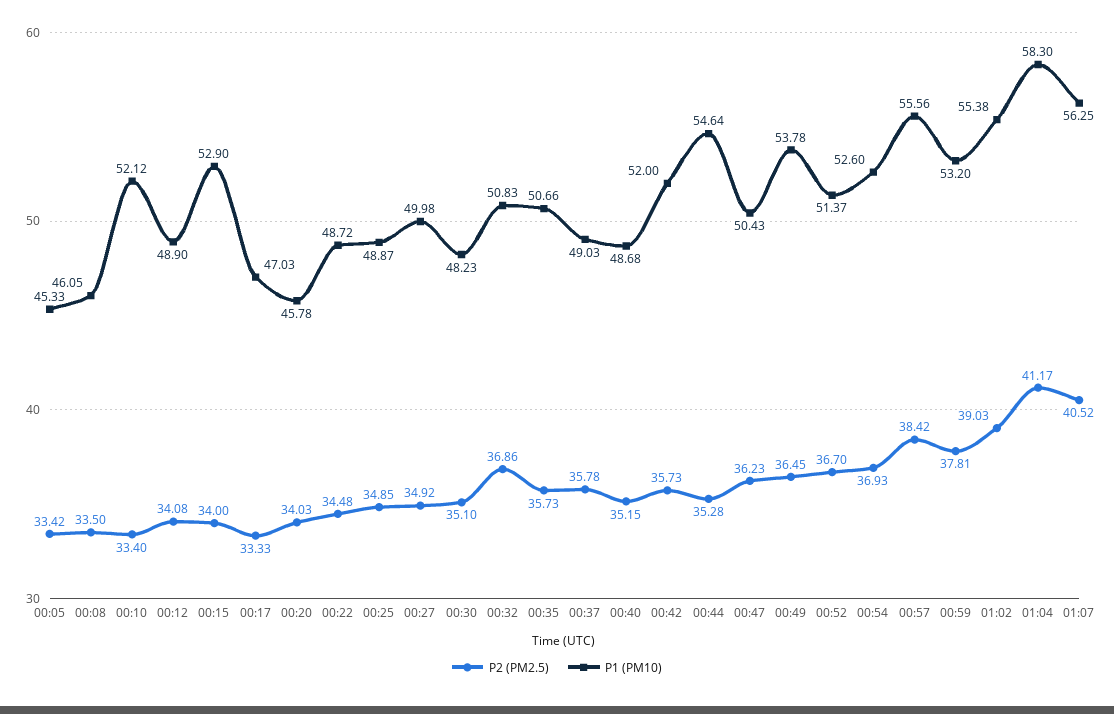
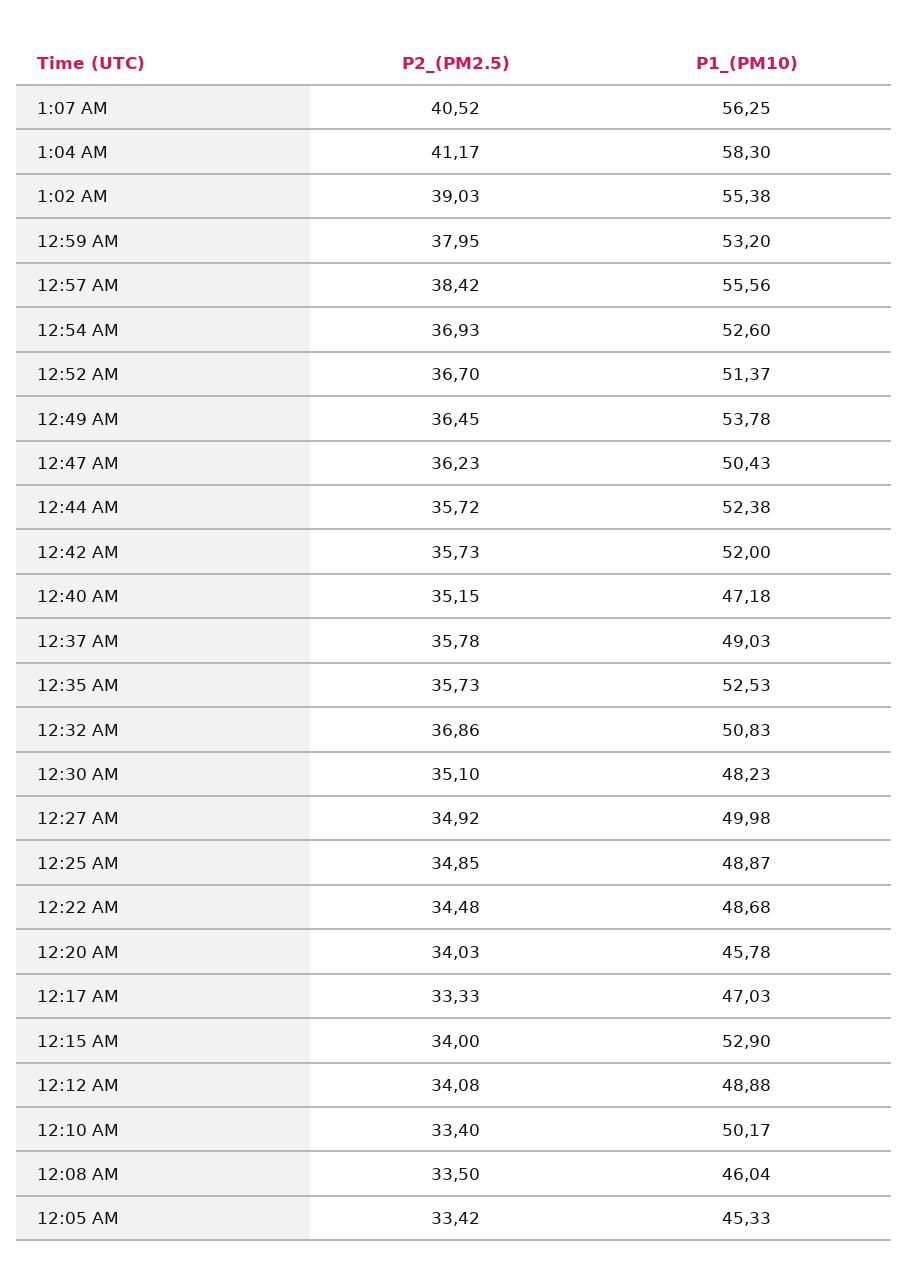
P1 (PM10), 00:08: 46.05 -> 46.04
P1 (PM10), 00:10: 52.12 -> 50.17
P1 (PM10), 00:12: 48.9 -> 48.88
P1 (PM10), 00:22: 48.72 -> 48.68
P1 (PM10), 00:35: 50.66 -> 52.53
P1 (PM10), 00:40: 48.68 -> 47.18
P2 (PM2.5), 00:44: 35.28 -> 35.72
P1 (PM10), 00:44: 54.64 -> 52.38
P2 (PM2.5), 00:59: 37.81 -> 37.95

